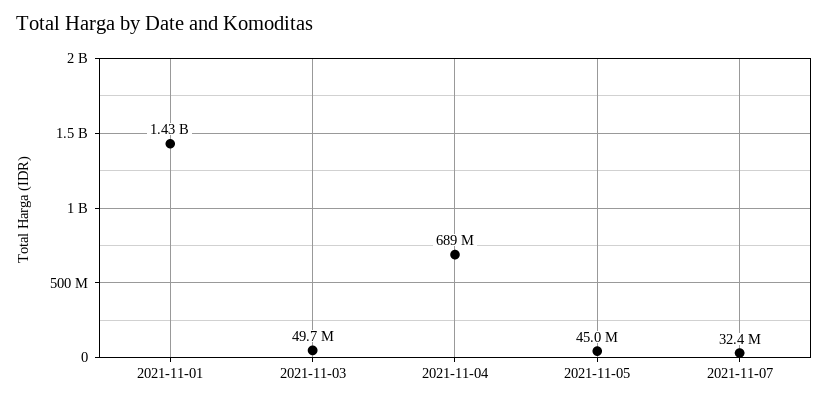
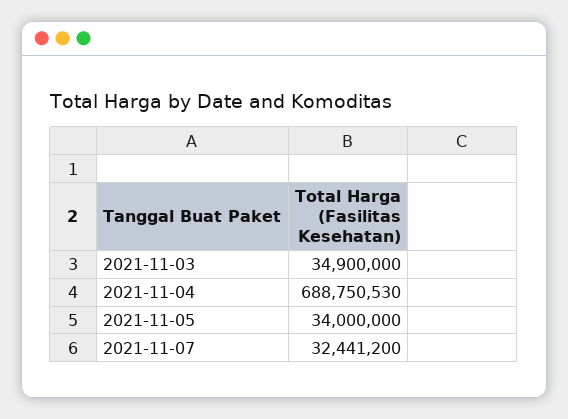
2021-11-01: 1430000000 -> none
2021-11-03: 49700000 -> 34900000
2021-11-05: 45000000 -> 34000000

